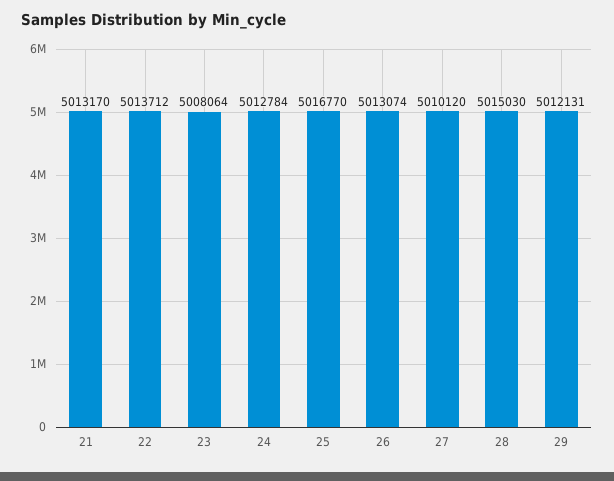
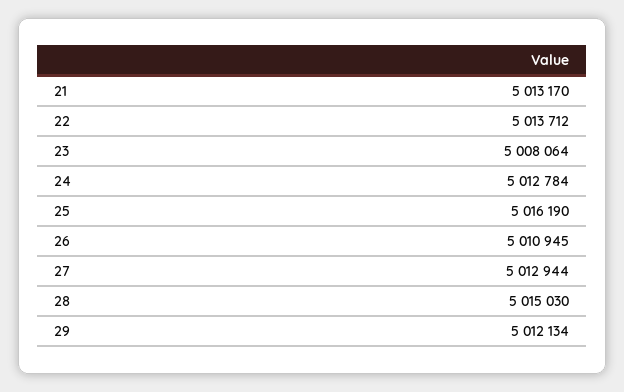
25: 5016770 -> 5016190
26: 5013074 -> 5010945
27: 5010120 -> 5012944
29: 5012131 -> 5012134

